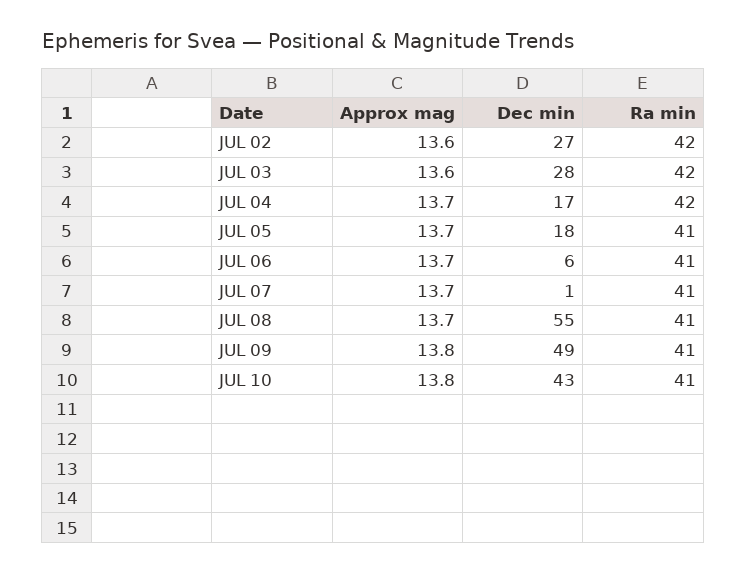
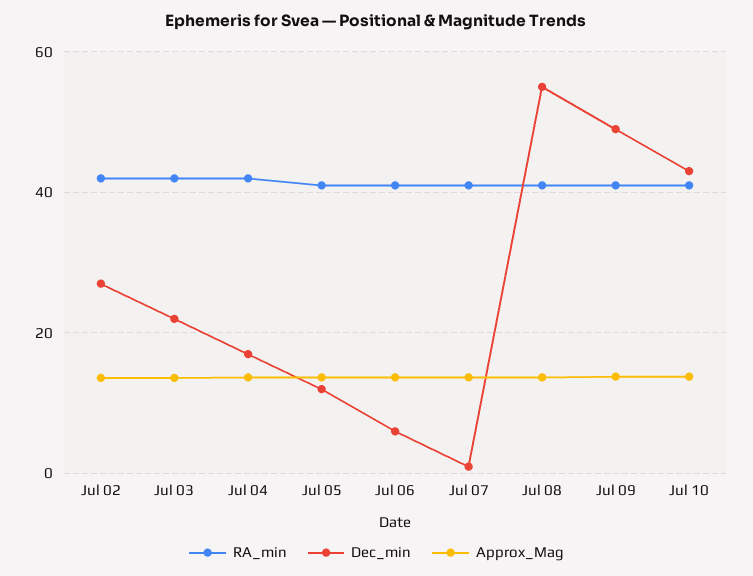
Dec min, JUL 03: 28 -> 22
Dec min, JUL 05: 18 -> 12

